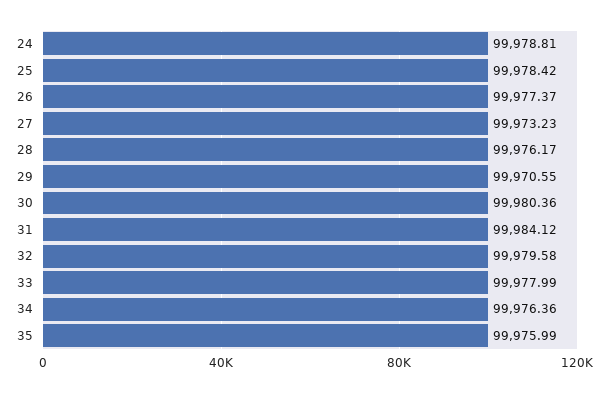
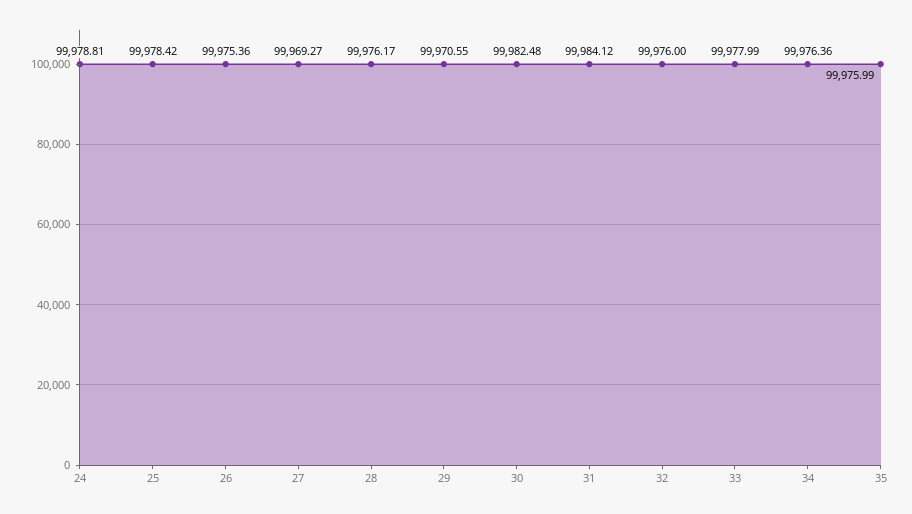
26: 99977.37 -> 99975.36
27: 99973.23 -> 99969.27
30: 99980.36 -> 99982.48
32: 99979.58 -> 99976

